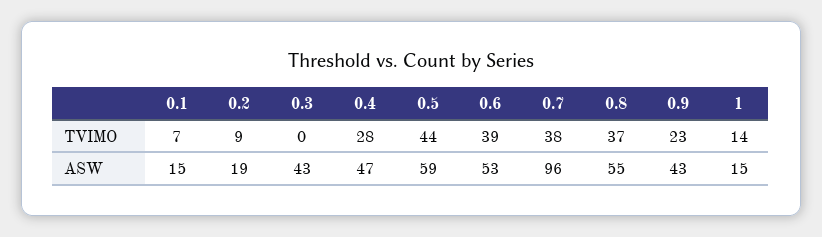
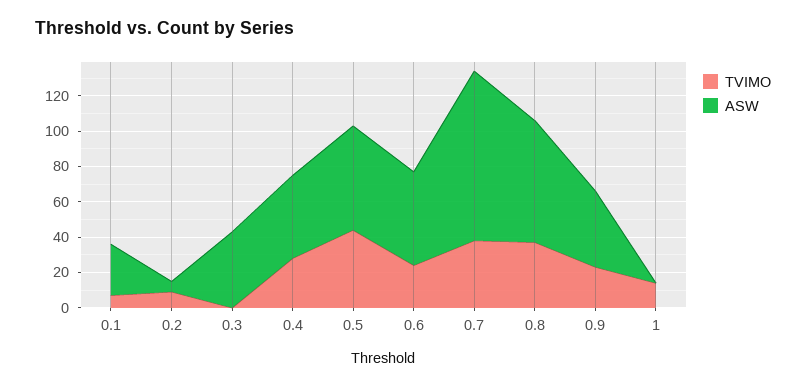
TVIMO, 0.6: 39 -> 25
ASW, 0.1: 15 -> 30
ASW, 0.2: 19 -> 5
ASW, 0.8: 55 -> 70
ASW, 1: 15 -> 0

